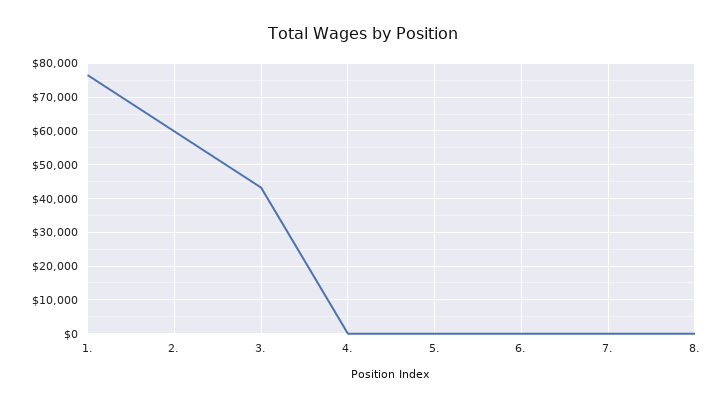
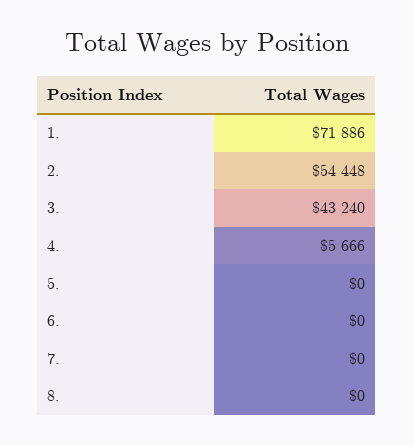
1.: 76000 -> 71886
2.: 60000 -> 54448
4.: 0 -> 5666

